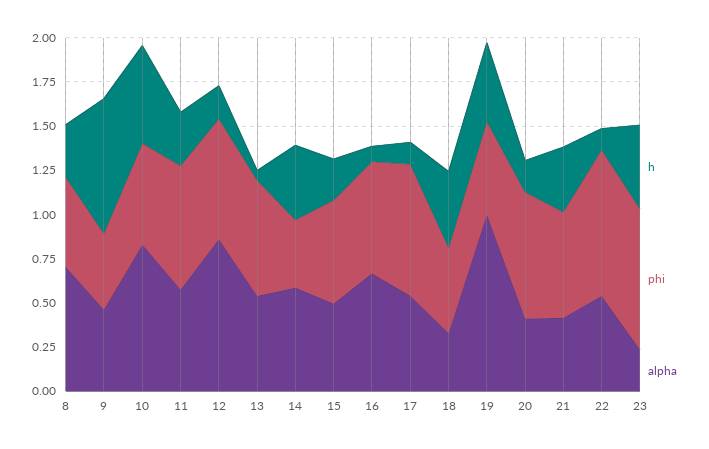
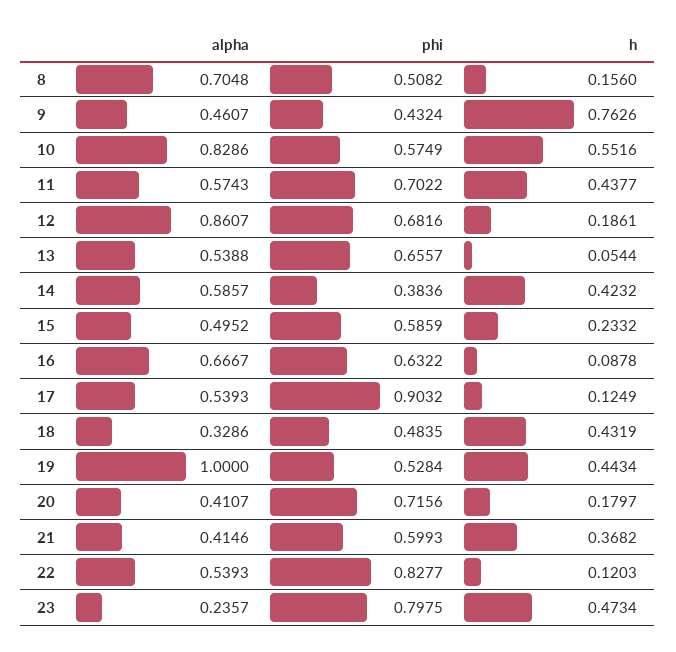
h, 8: 0.3 -> 0.156
h, 11: 0.3 -> 0.4377
phi, 17: 0.75 -> 0.9032

